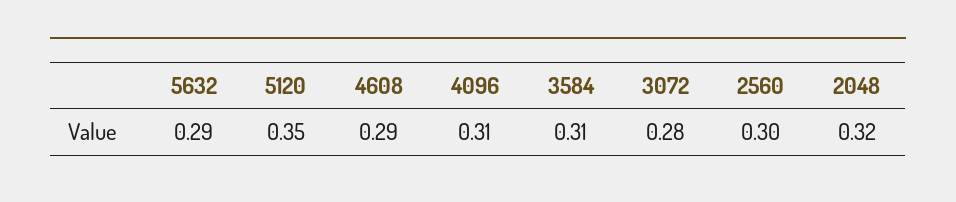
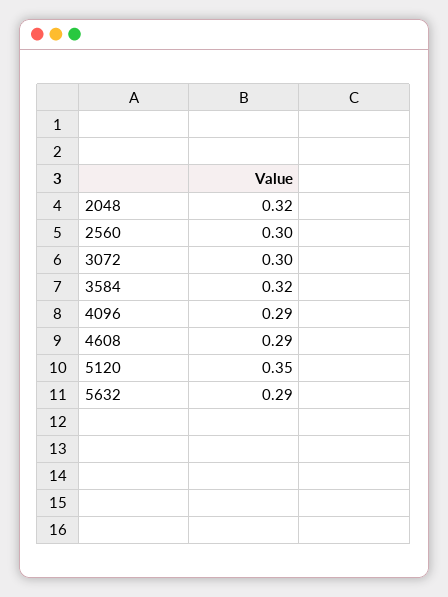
4096: 0.31 -> 0.29
3584: 0.31 -> 0.32
3072: 0.28 -> 0.3

